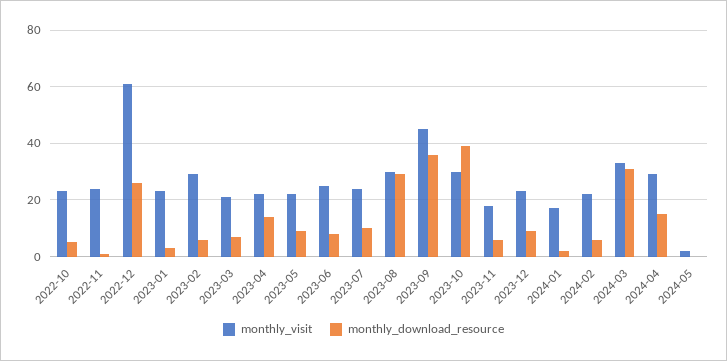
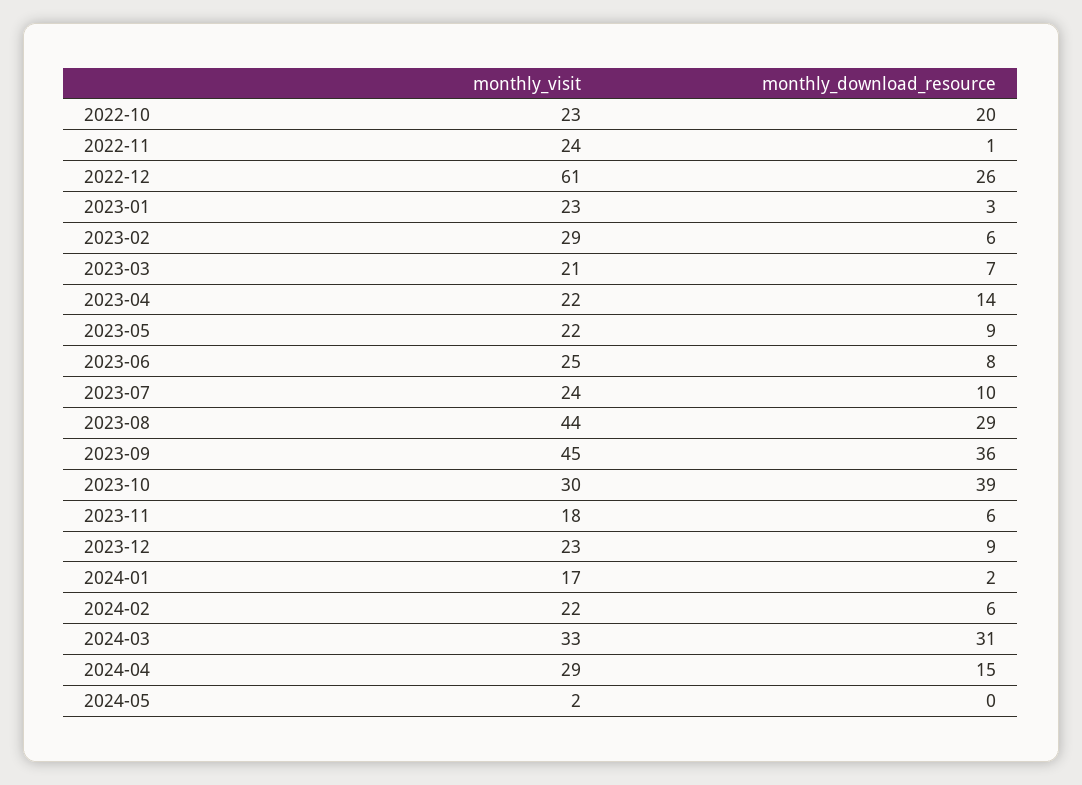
monthly_download_resource, 2022-10: 5 -> 20
monthly_visit, 2023-08: 30 -> 44

